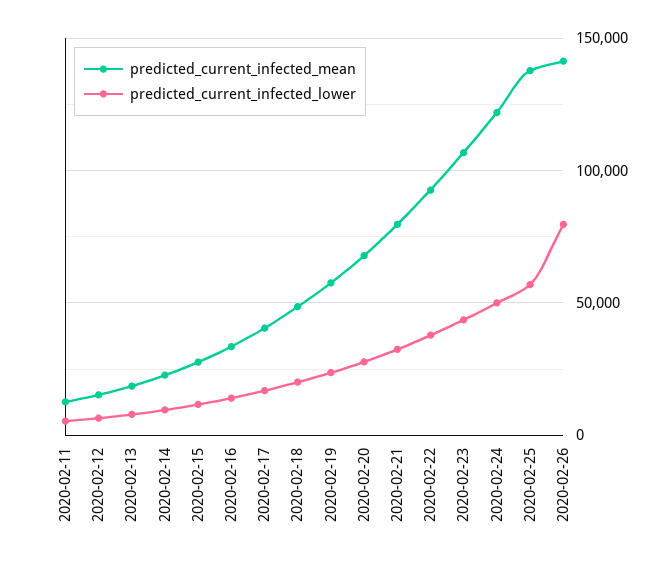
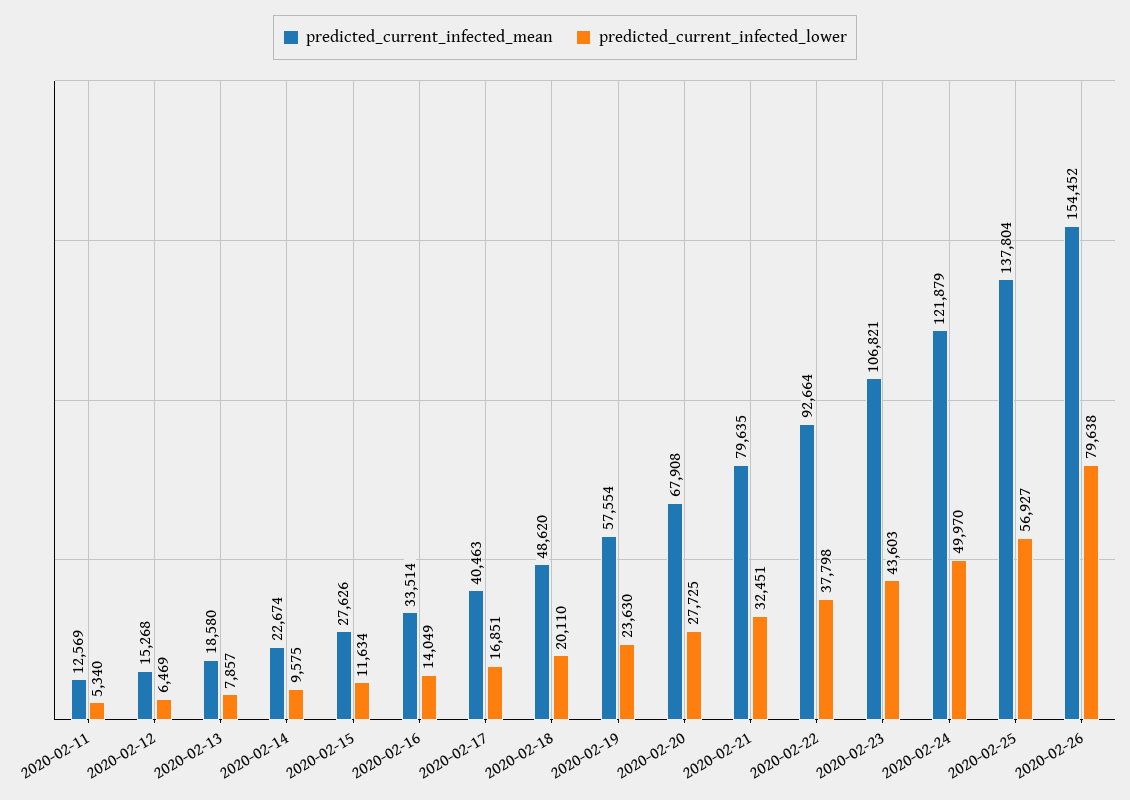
predicted_current_infected_mean, 2020-02-26: 140000 -> 154452

